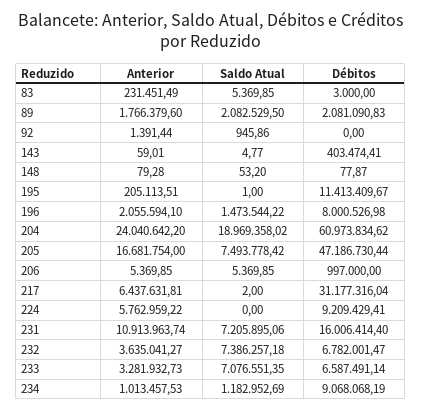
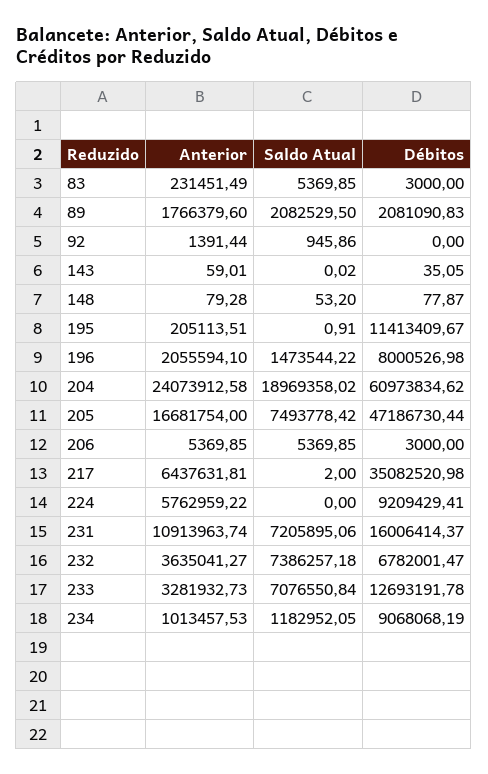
Saldo Atual, 143: 4.77 -> 0.02
Débitos, 143: 403474.41 -> 35.05
Saldo Atual, 195: 1 -> 0.91
Anterior, 204: 24040642.2 -> 24073912.58
Débitos, 206: 997000 -> 3000
Débitos, 217: 31177316.04 -> 35082520.98
Débitos, 231: 16006414.4 -> 16006414.37
Saldo Atual, 233: 7076551.35 -> 7076550.84
Débitos, 233: 6587491.14 -> 12693191.78
Saldo Atual, 234: 1182952.69 -> 1182952.05

